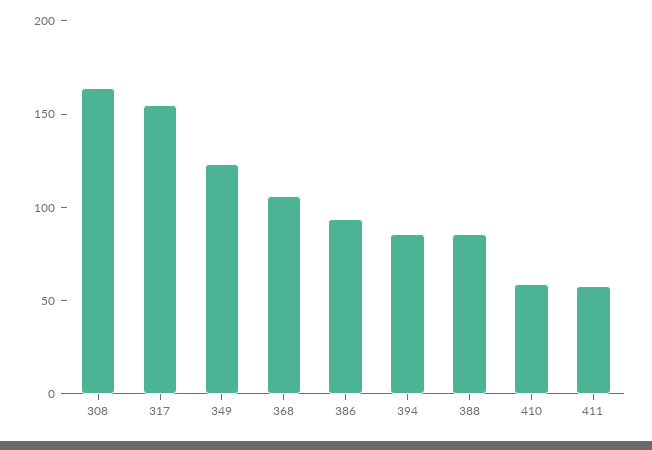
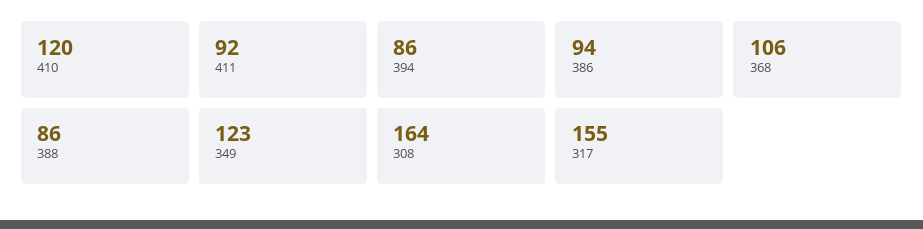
410: 60 -> 120
411: 60 -> 92

